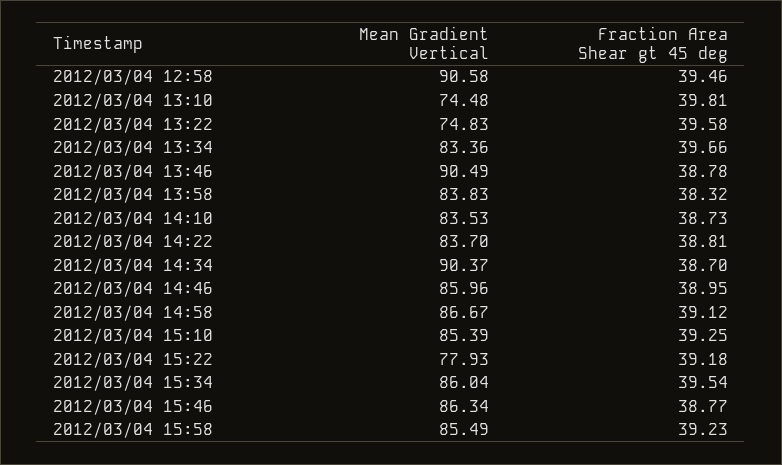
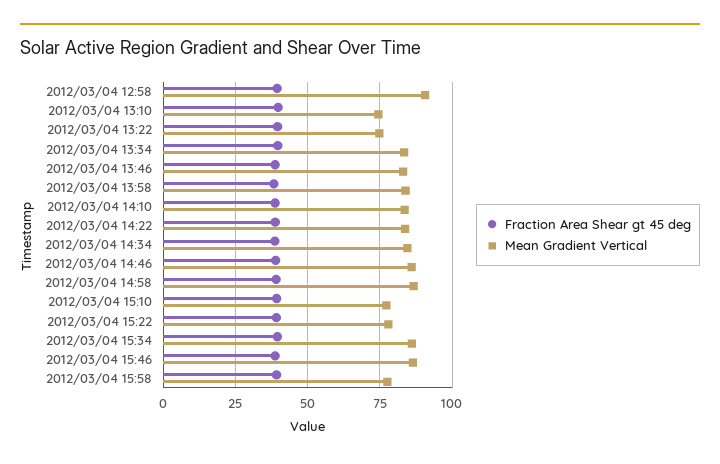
Mean Gradient Vertical, 2012/03/04 13:46: 90.49 -> 82.5
Mean Gradient Vertical, 2012/03/04 14:34: 90.37 -> 85
Mean Gradient Vertical, 2012/03/04 15:10: 85.39 -> 77.5
Mean Gradient Vertical, 2012/03/04 15:58: 85.49 -> 77.5

